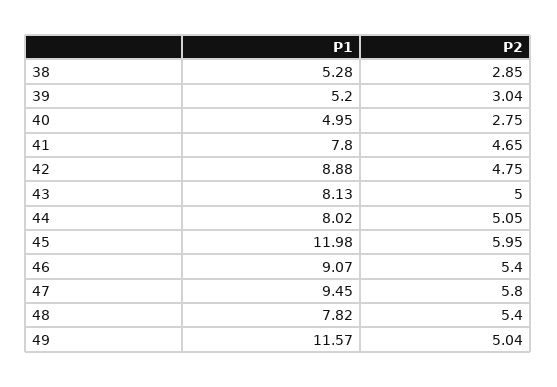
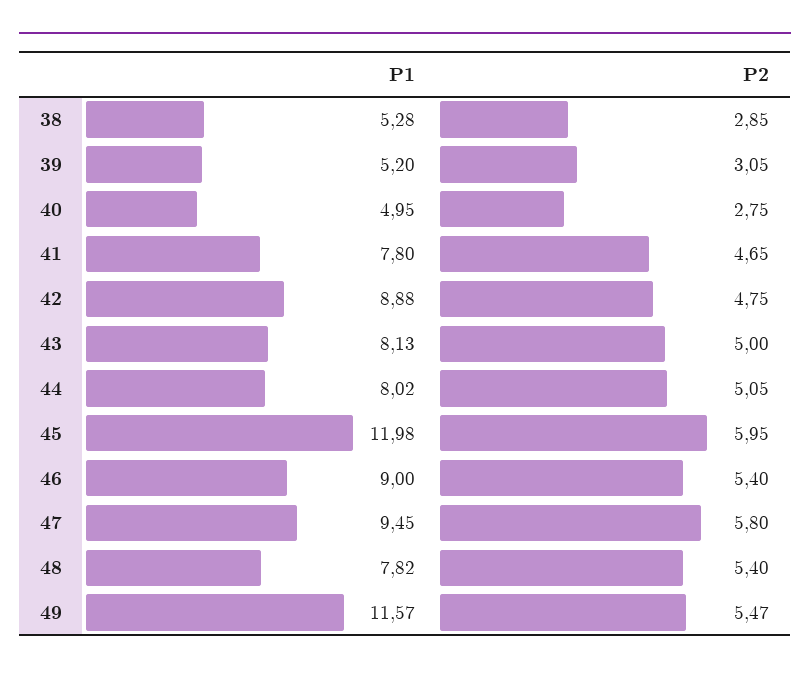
P2, 39: 3.04 -> 3.05
P1, 46: 9.07 -> 9
P2, 49: 5.04 -> 5.47

